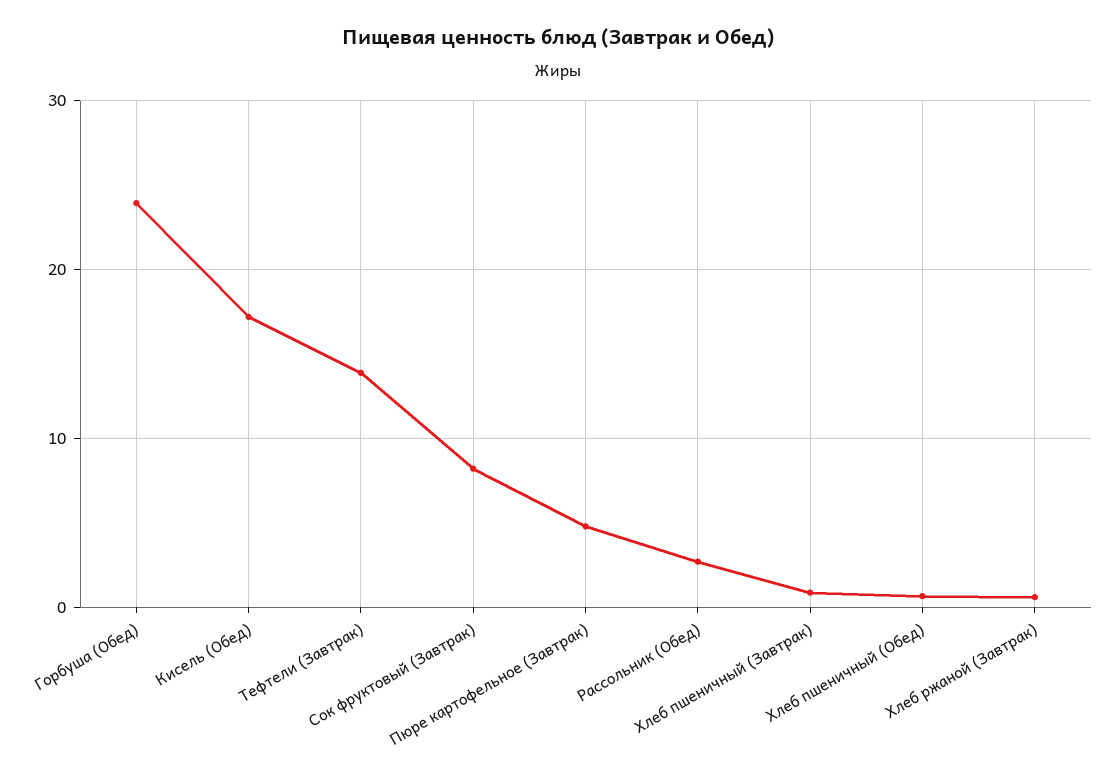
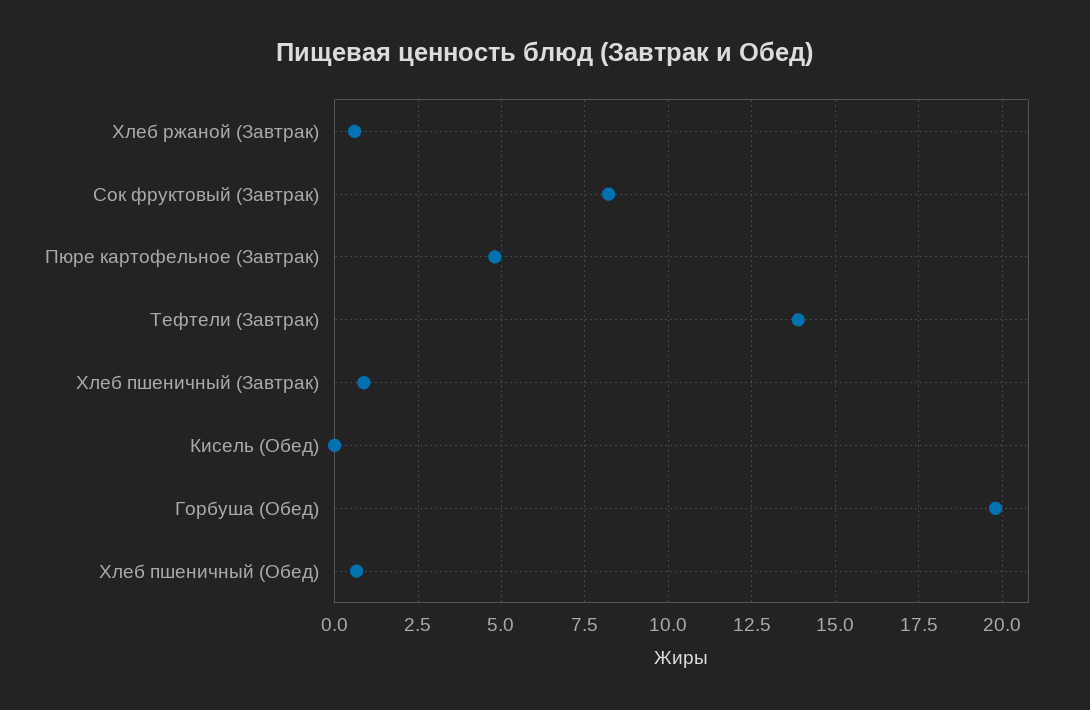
Горбуша (Обед): 24 -> 19.75
Кисель (Обед): 17 -> 0
Рассольник (Обед): 3 -> none

